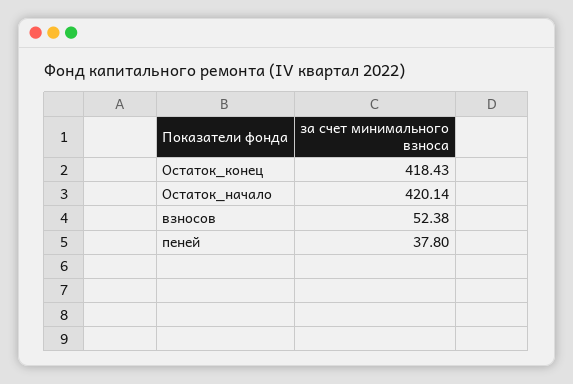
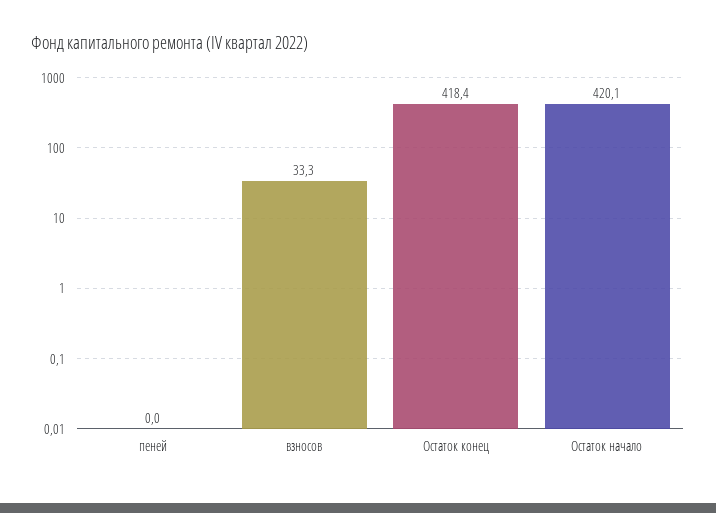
взносов: 52.38 -> 33.3
пеней: 37.8 -> 0

